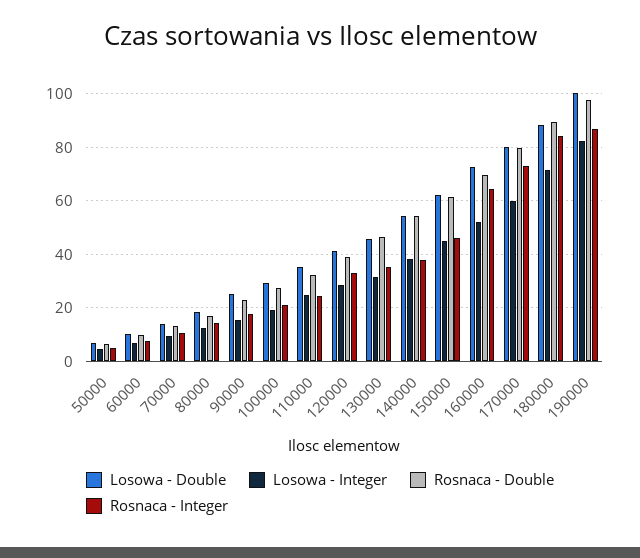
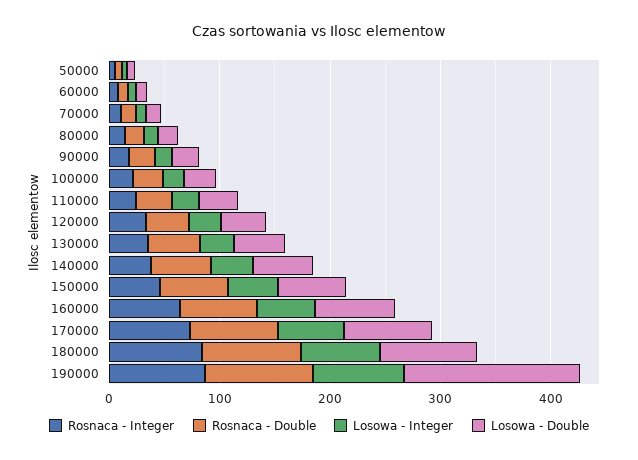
Losowa - Double, 190000: 100 -> 160

